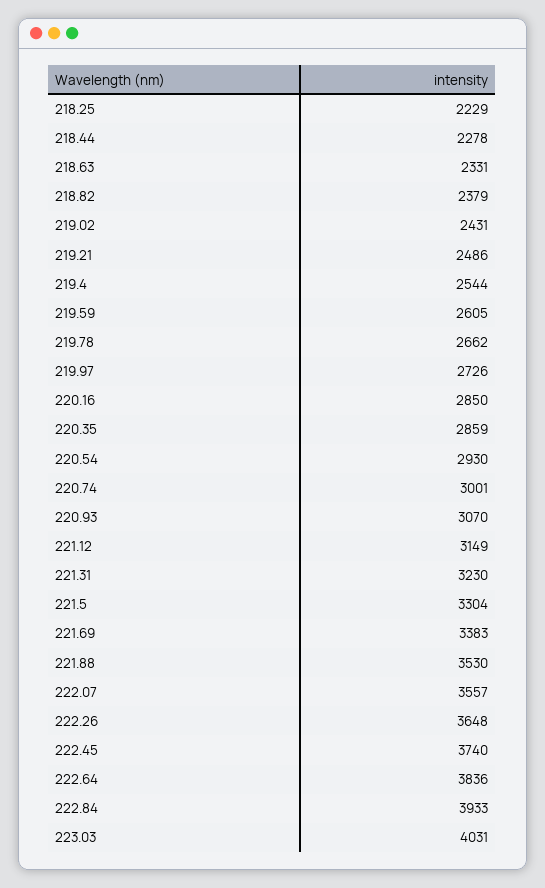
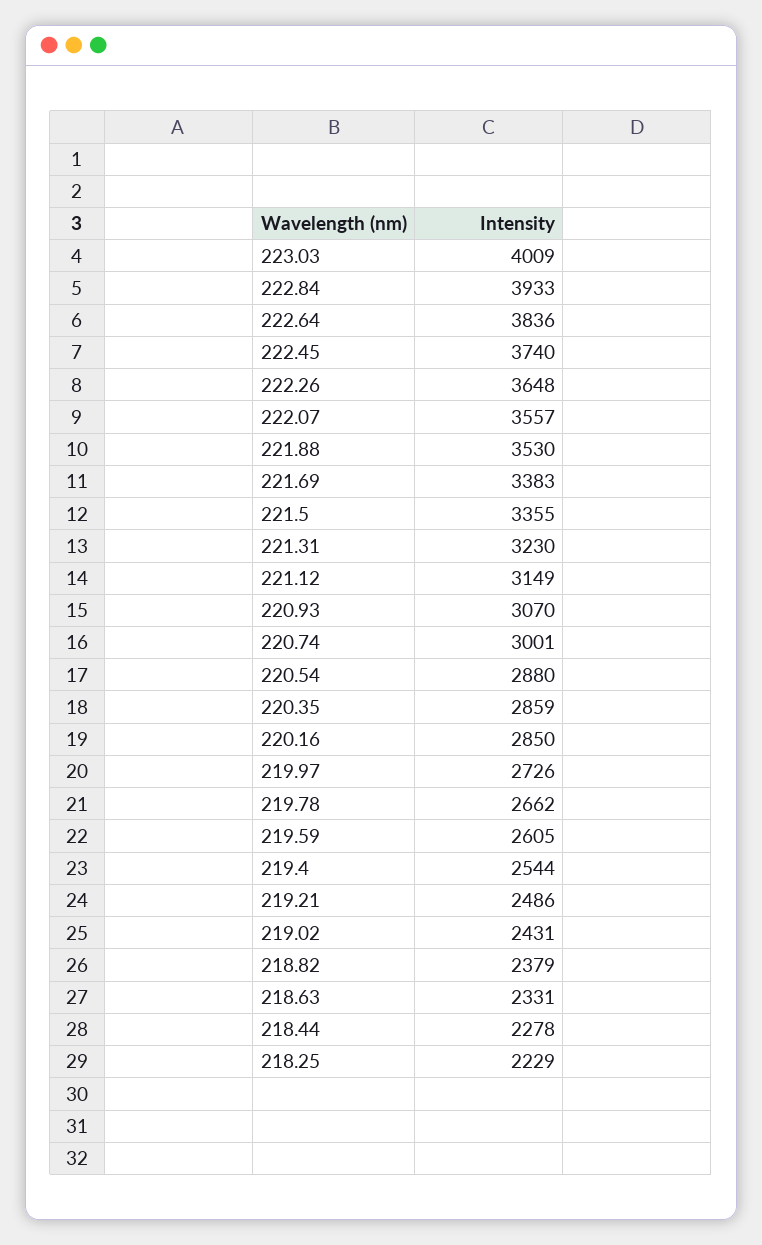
220.54: 2930 -> 2880
221.5: 3304 -> 3355
223.03: 4031 -> 4009

